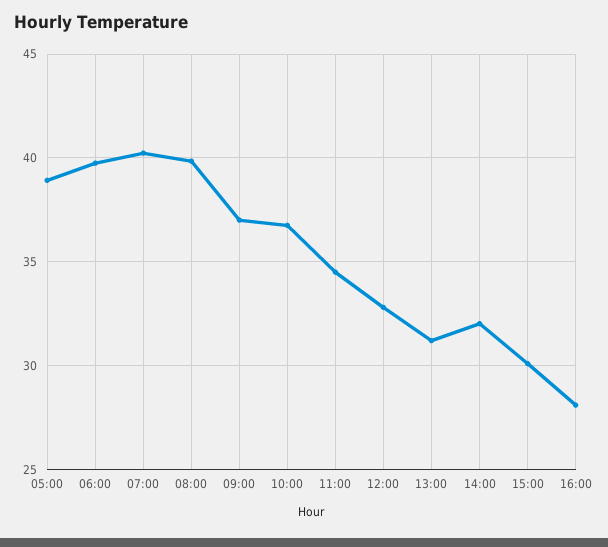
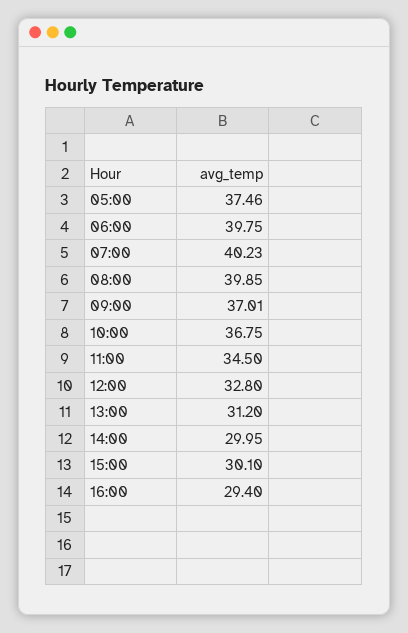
05:00: 39 -> 37.46
14:00: 32 -> 29.95
16:00: 28 -> 29.4

